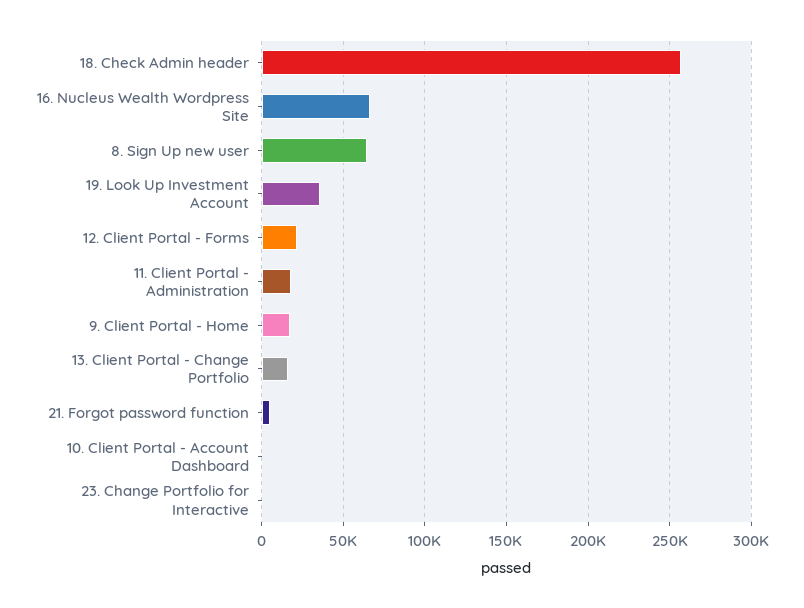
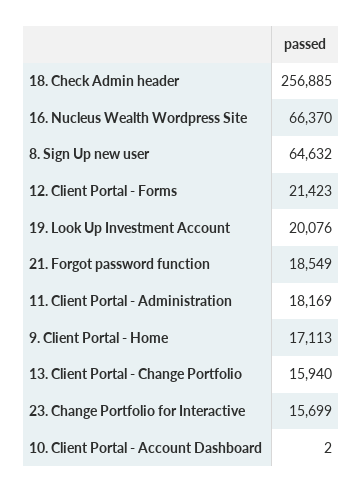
19. Look Up Investment Account: 35000 -> 20076
21. Forgot password function: 5000 -> 18549
23. Change Portfolio for Interactive: 0 -> 15699

